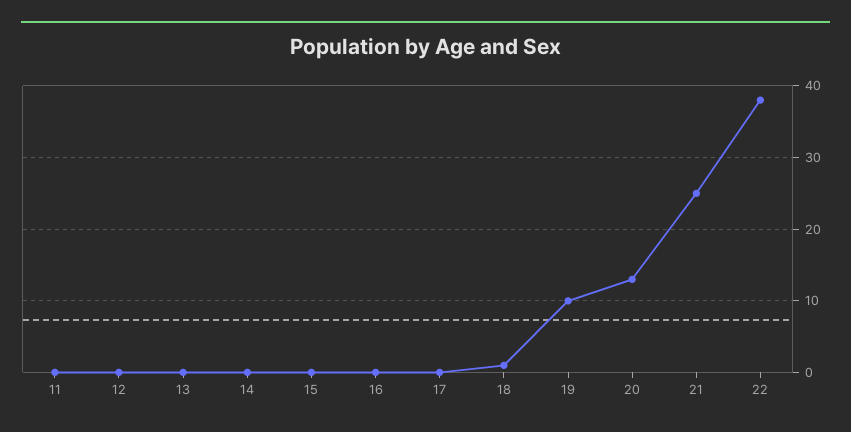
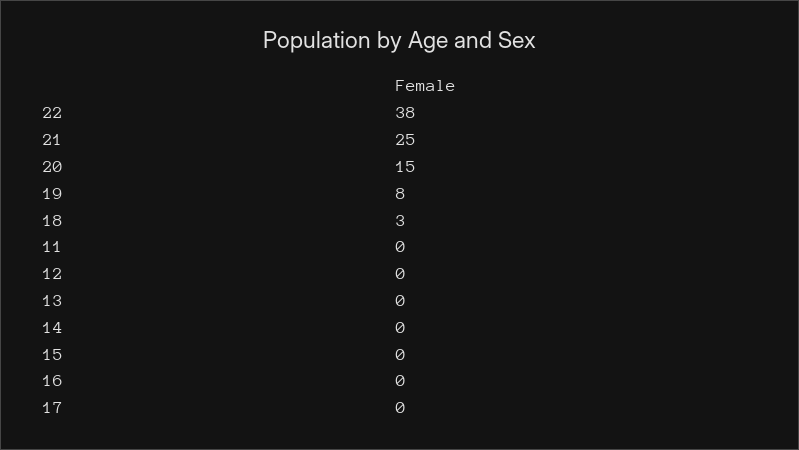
18: 1 -> 3
19: 10 -> 8
20: 13 -> 15

